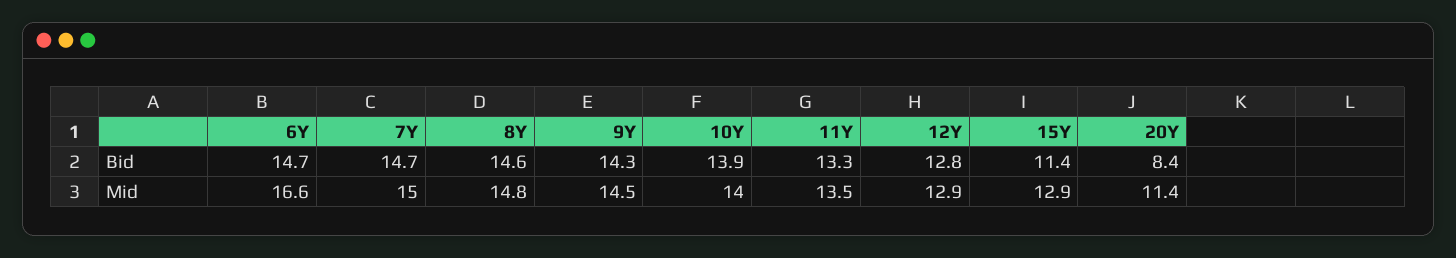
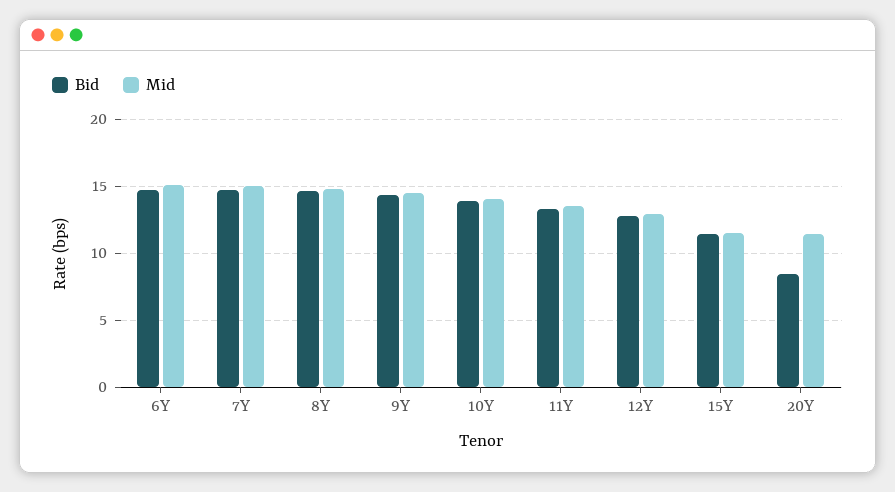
Mid, 6Y: 16.6 -> 15
Mid, 15Y: 12.9 -> 11.5

